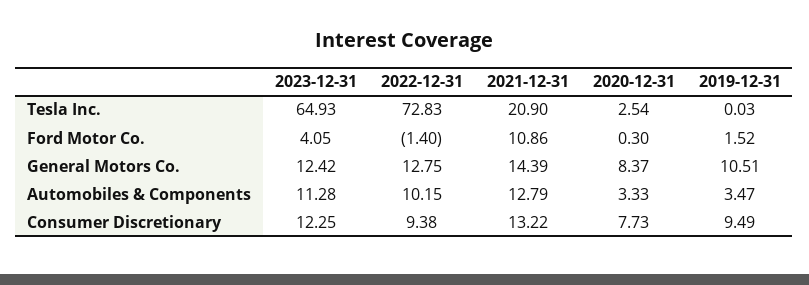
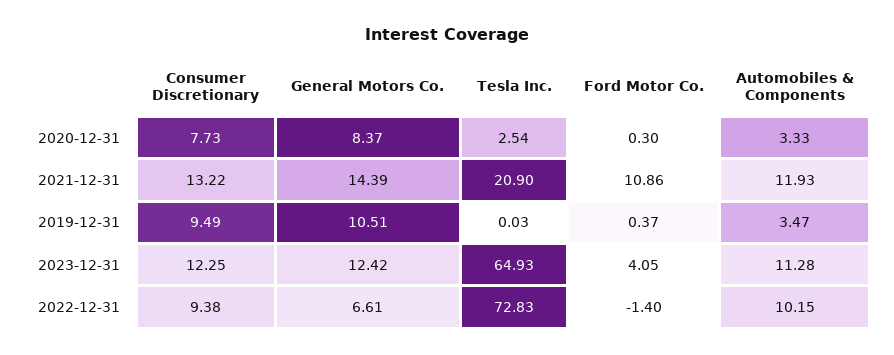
2019-12-31, Ford Motor Co.: 1.52 -> 0.37
2022-12-31, General Motors Co.: 12.75 -> 6.61
2021-12-31, Automobiles & Components: 12.79 -> 11.93

